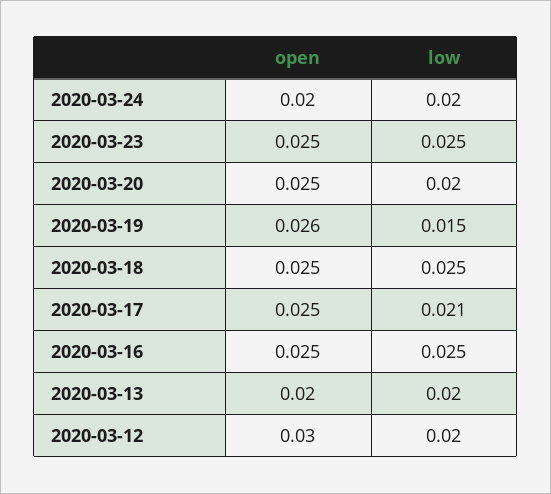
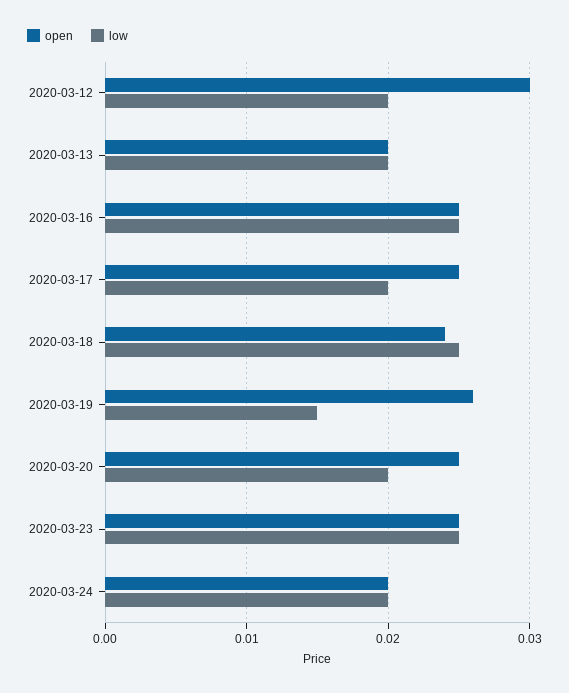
open, 2020-03-18: 0.025 -> 0.024
low, 2020-03-17: 0.021 -> 0.02

